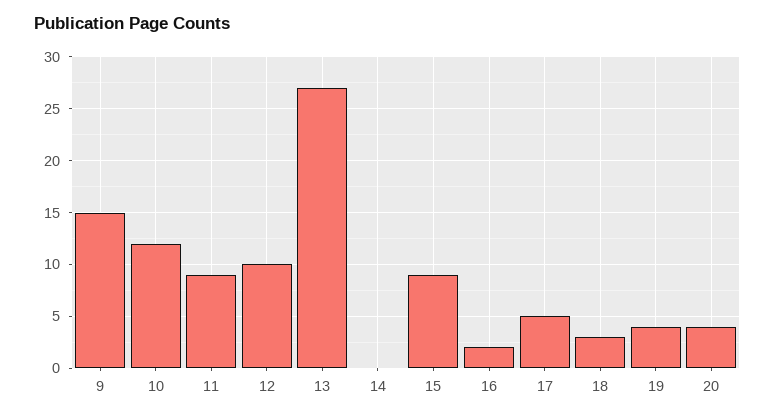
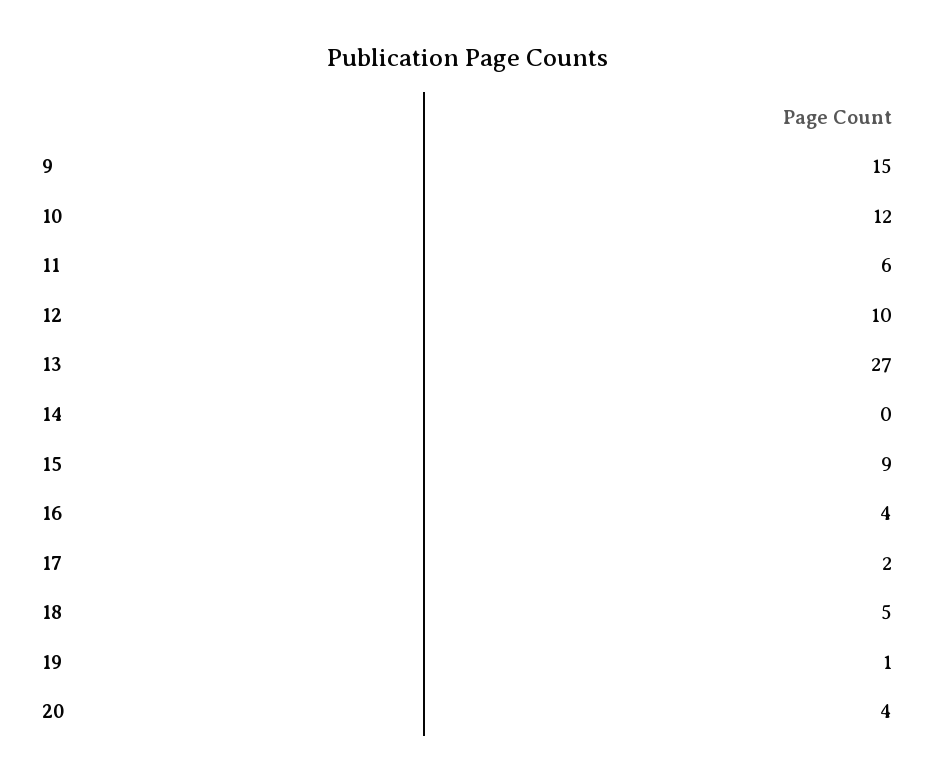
11: 9 -> 6
16: 2 -> 4
17: 5 -> 2
18: 3 -> 5
19: 4 -> 1

